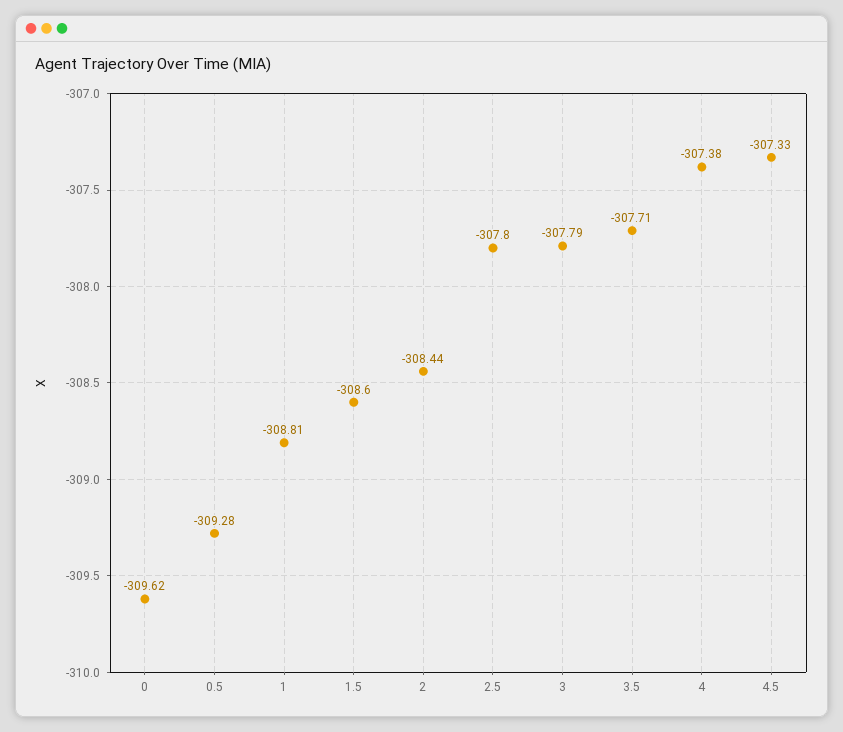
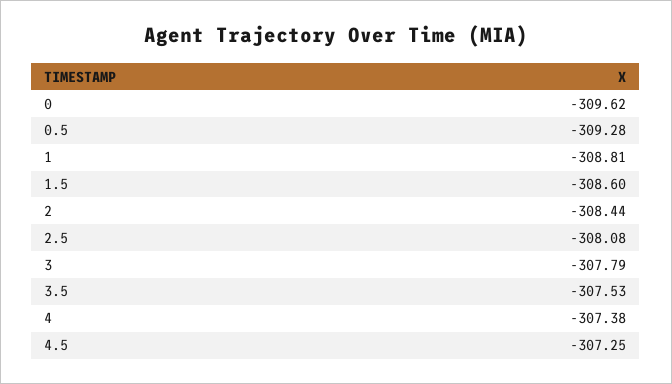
2.5: -307.8 -> -308.08
3.5: -307.71 -> -307.53
4.5: -307.33 -> -307.25

